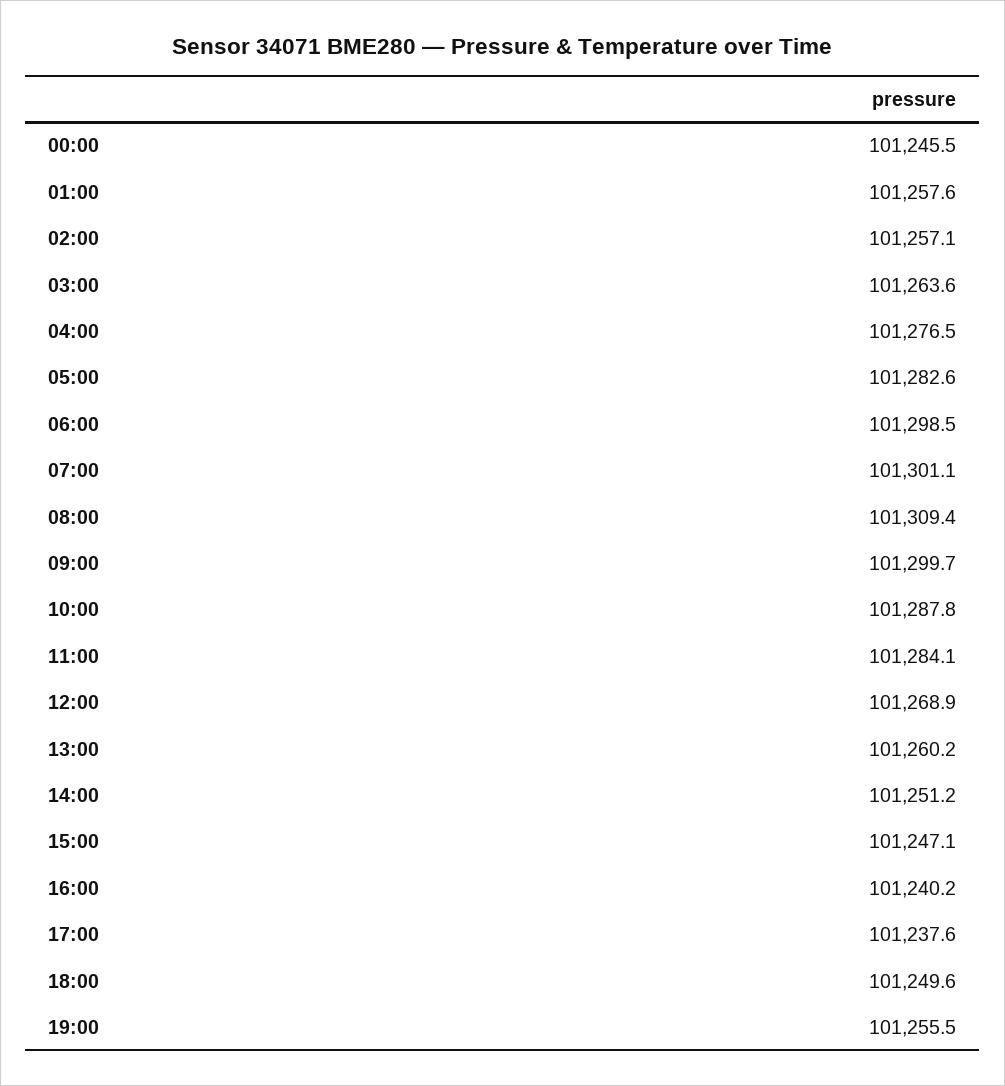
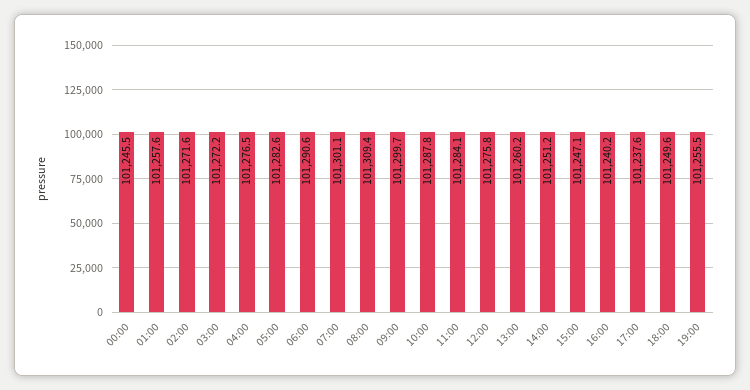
02:00: 101257.1 -> 101271.6
03:00: 101263.6 -> 101272.2
06:00: 101298.5 -> 101290.6
12:00: 101268.9 -> 101275.8

